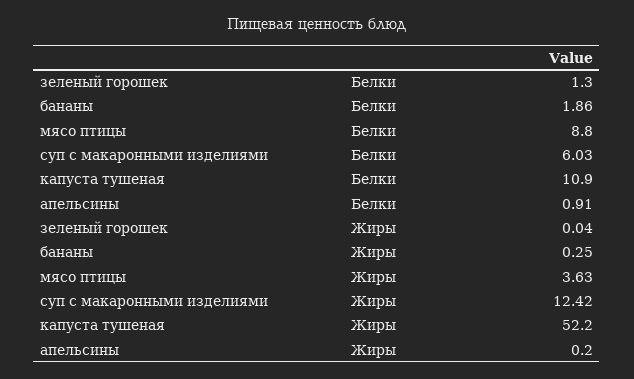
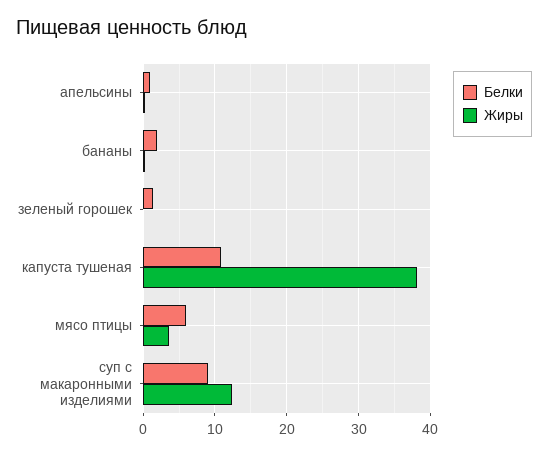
Белки, мясо птицы: 8.8 -> 6
Белки, суп с макаронными изделиями: 6.03 -> 9
Жиры, капуста тушеная: 52.2 -> 38

